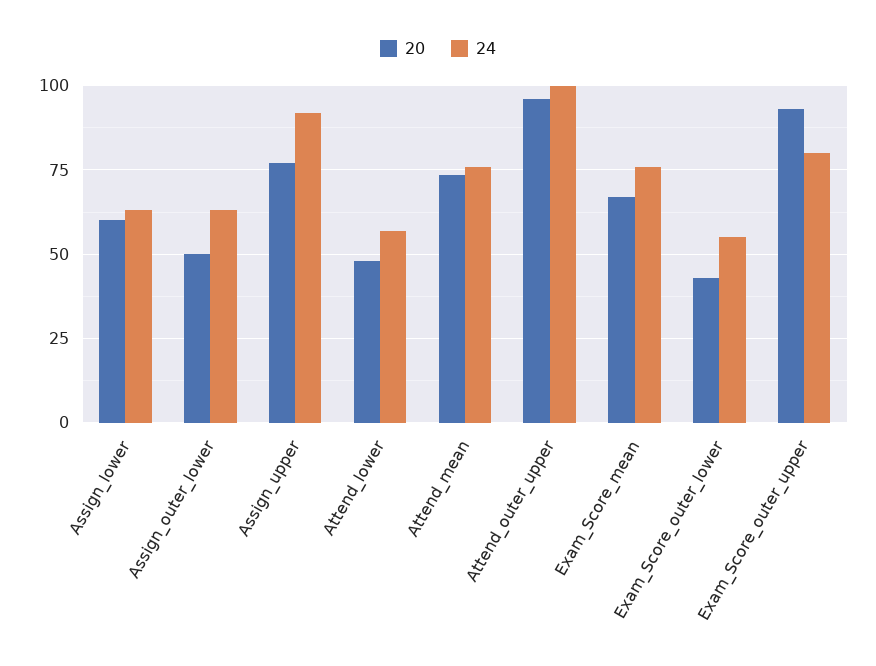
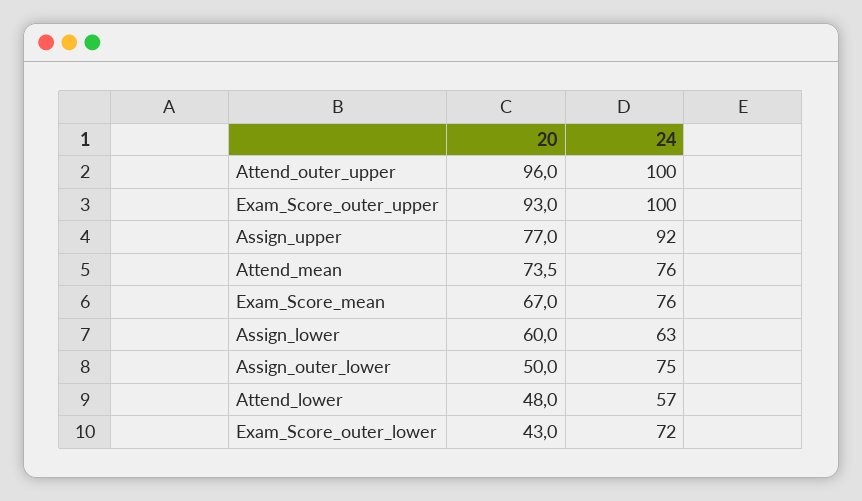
24, Assign_outer_lower: 62.5 -> 75
24, Exam_Score_outer_lower: 55 -> 72
24, Exam_Score_outer_upper: 80 -> 100

